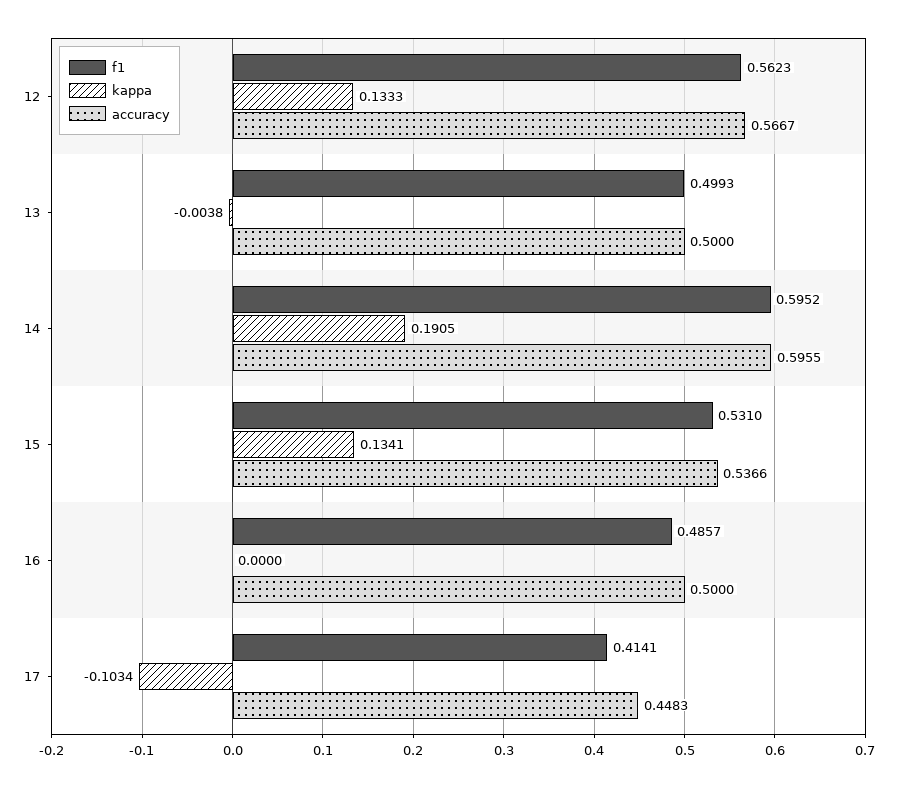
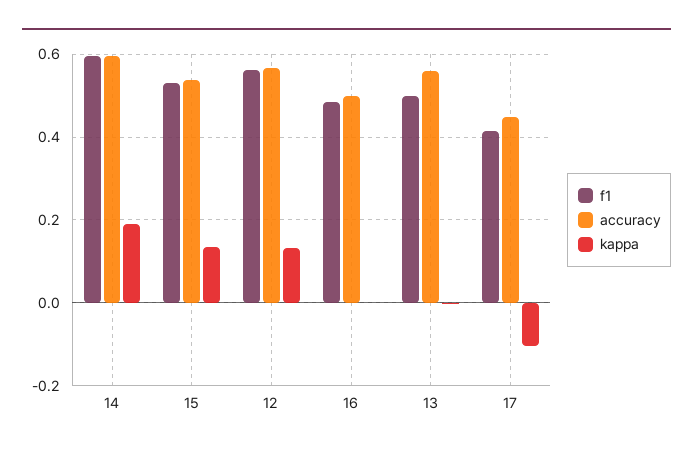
accuracy, 13: 0.5 -> 0.56

